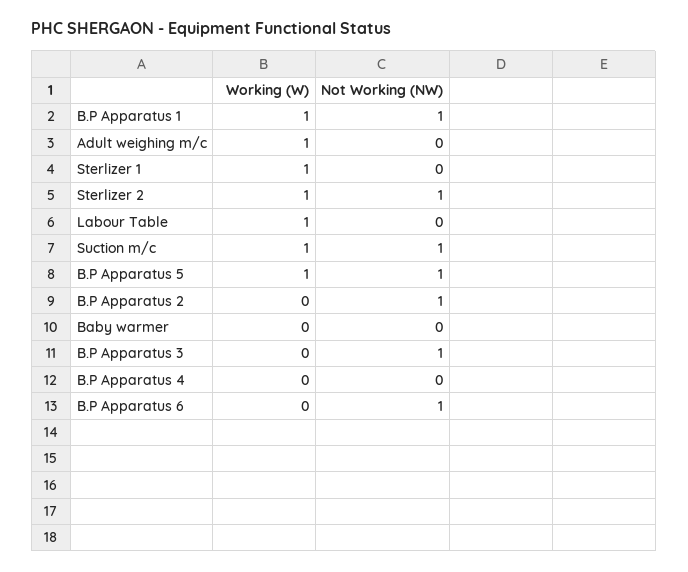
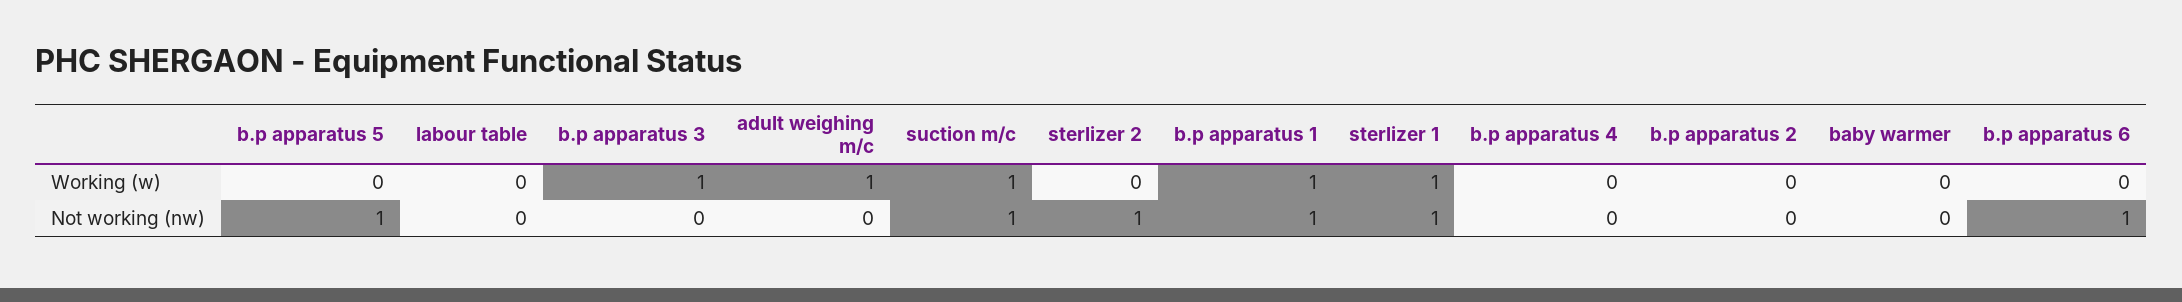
Not Working (NW), Sterlizer 1: 0 -> 1
Working (W), Sterlizer 2: 1 -> 0
Working (W), Labour Table: 1 -> 0
Working (W), B.P Apparatus 5: 1 -> 0
Not Working (NW), B.P Apparatus 2: 1 -> 0
Working (W), B.P Apparatus 3: 0 -> 1
Not Working (NW), B.P Apparatus 3: 1 -> 0

